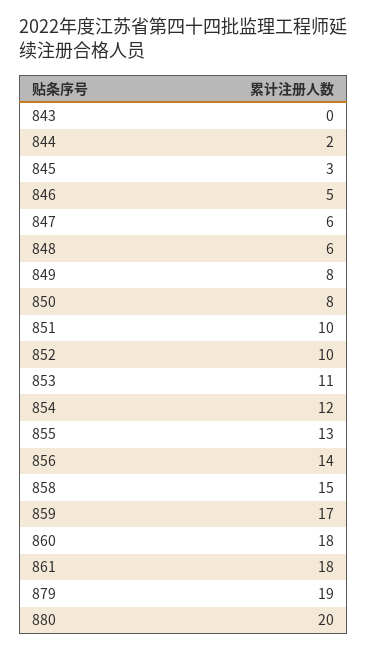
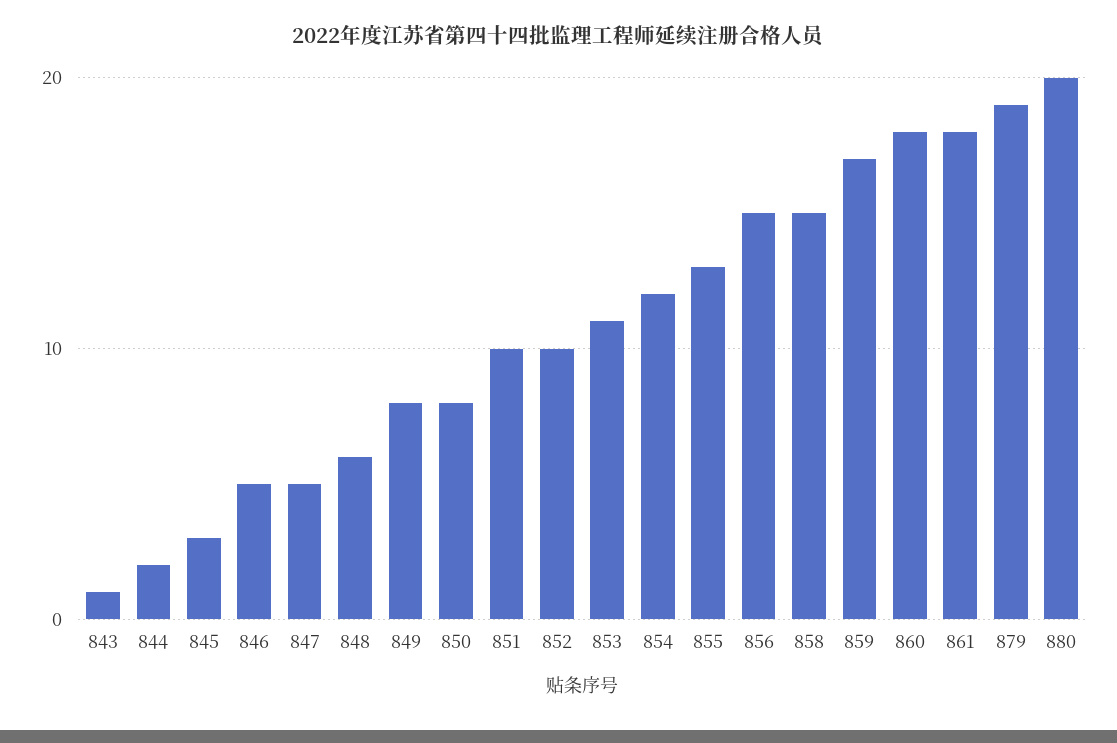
843: 0 -> 1
847: 6 -> 5
856: 14 -> 15

